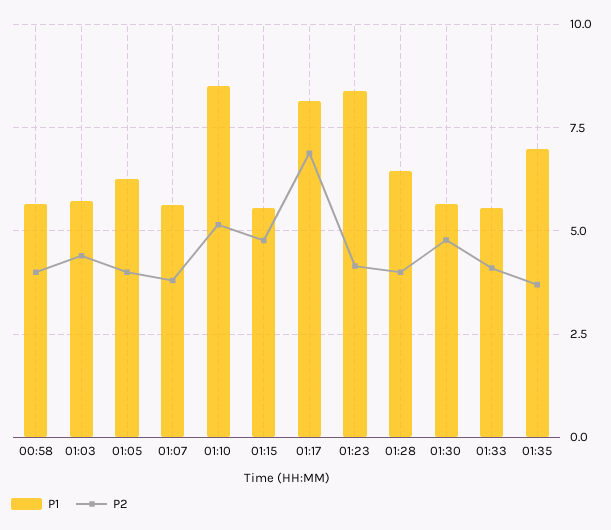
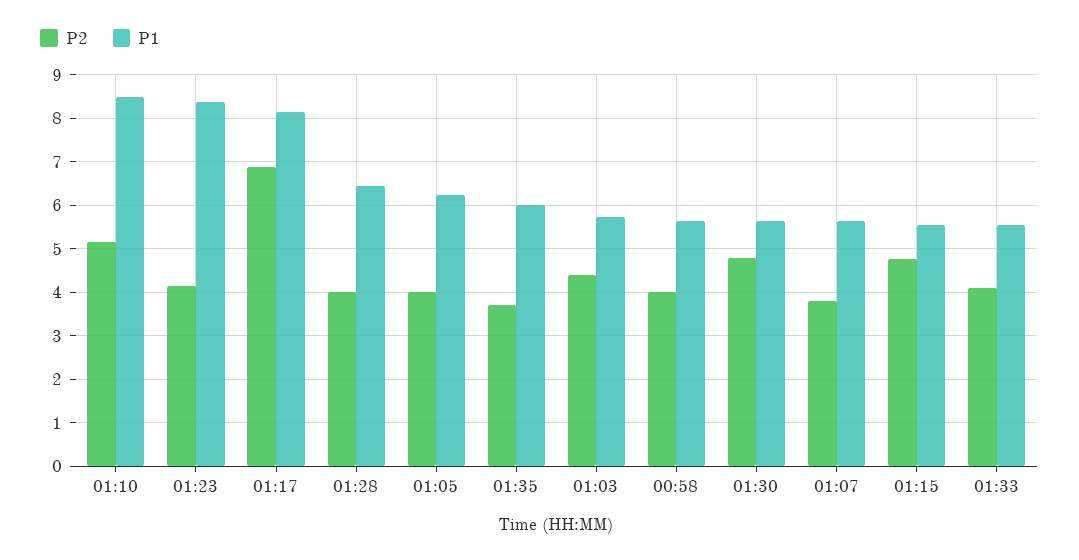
P1, 01:35: 7 -> 6

